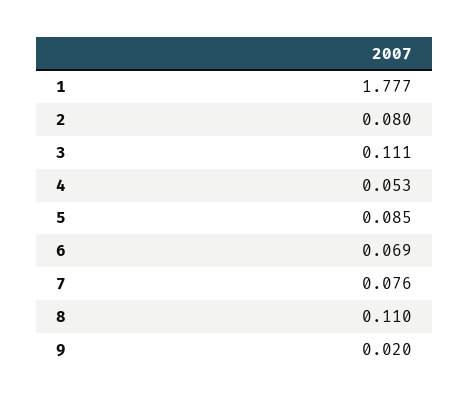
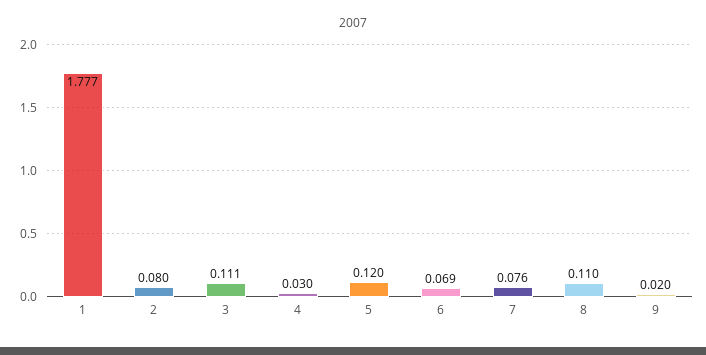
4: 0.053 -> 0.03
5: 0.085 -> 0.12

